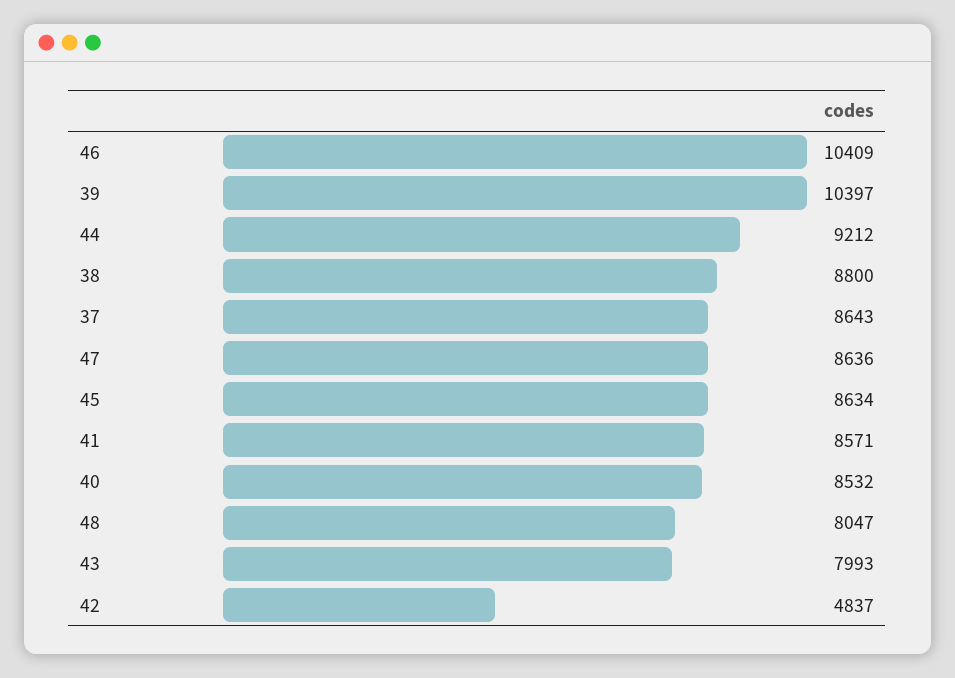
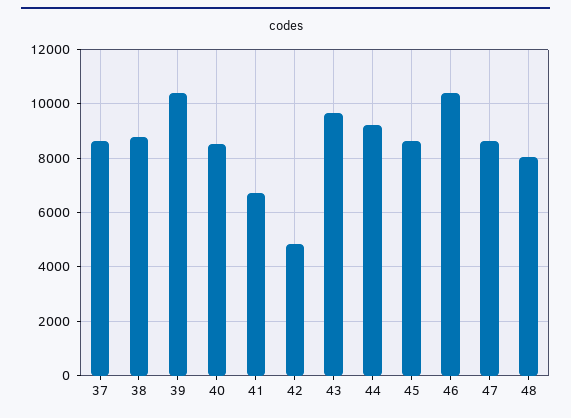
41: 8571 -> 6750
43: 7993 -> 9750

